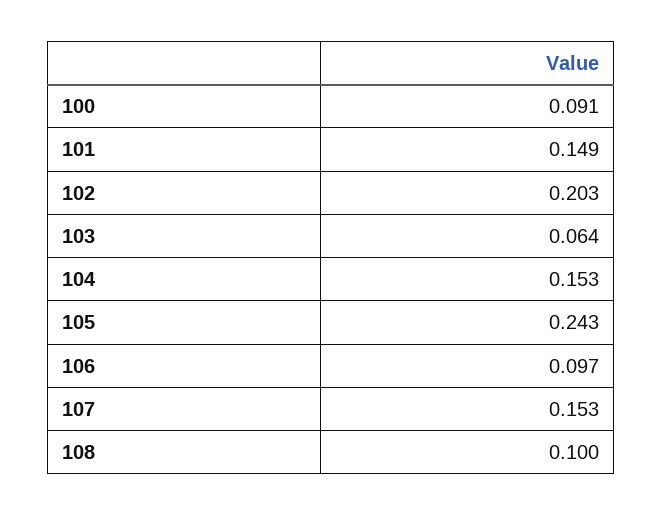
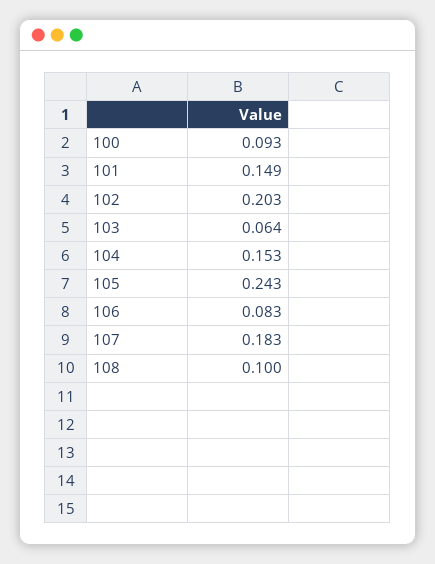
100: 0.091 -> 0.093
106: 0.097 -> 0.083
107: 0.153 -> 0.183

